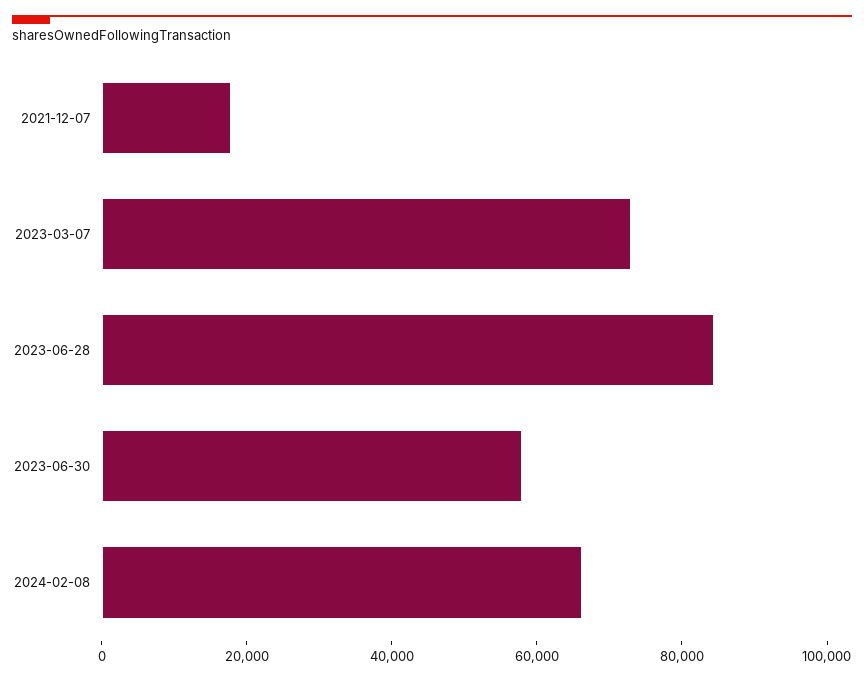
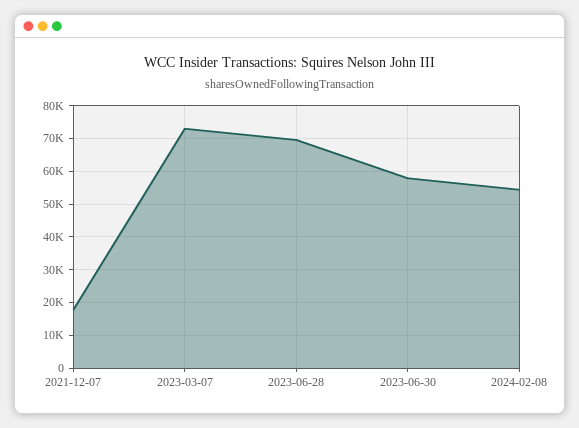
2023-06-28: 85000 -> 70000
2024-02-08: 65000 -> 54000

